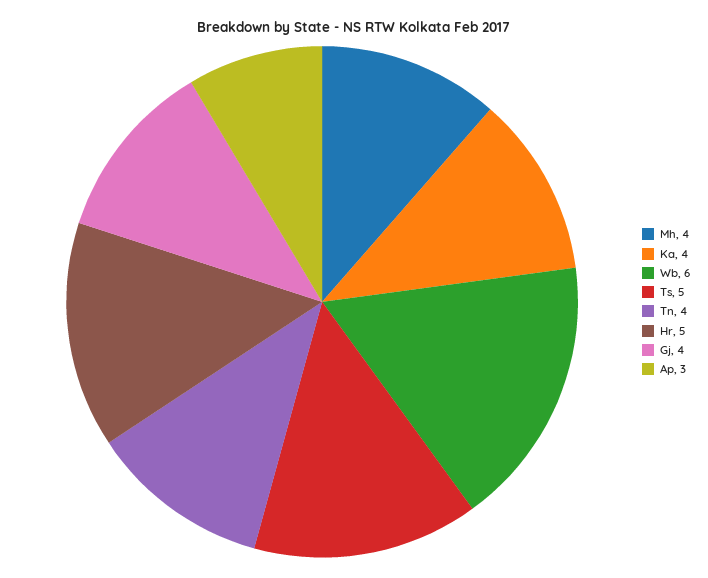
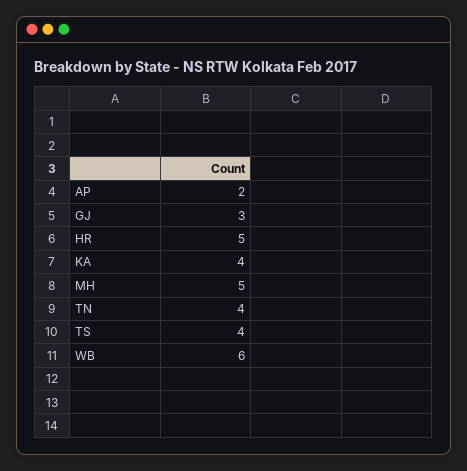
Mh: 4 -> 5
Ts: 5 -> 4
Gj: 4 -> 3
Ap: 3 -> 2

